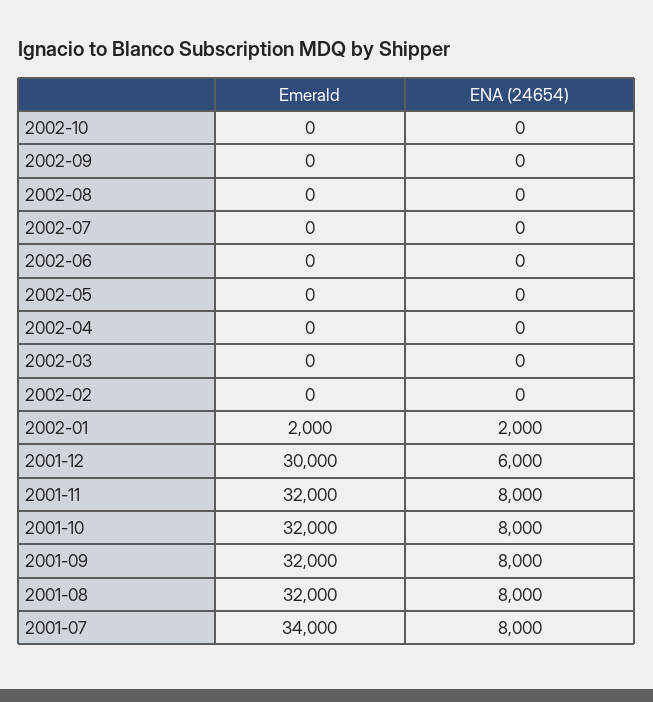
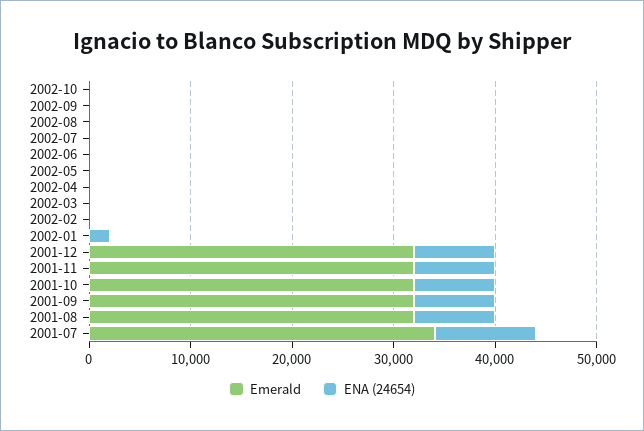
Emerald, 2002-01: 2000 -> 0
Emerald, 2001-12: 30000 -> 32000
ENA (24654), 2001-12: 6000 -> 8000
ENA (24654), 2001-07: 8000 -> 10000

